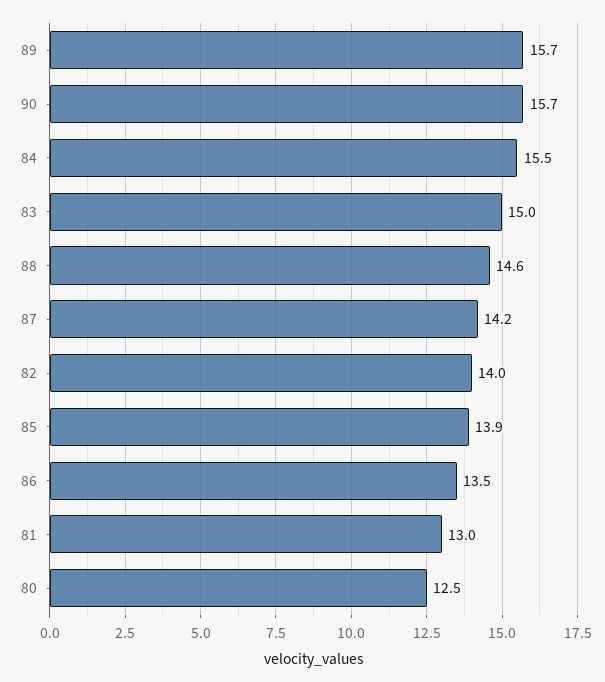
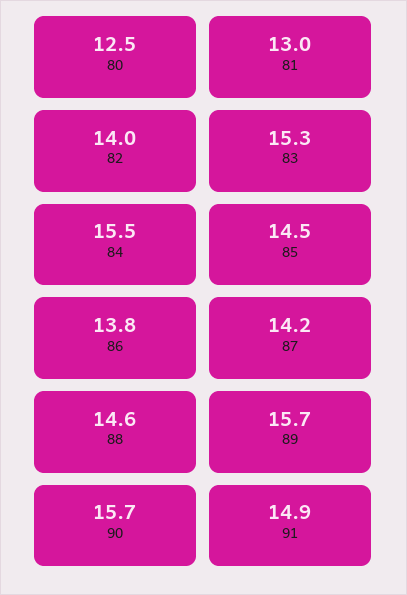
83: 15 -> 15.3
85: 13.9 -> 14.5
86: 13.5 -> 13.8
91: none -> 14.9

